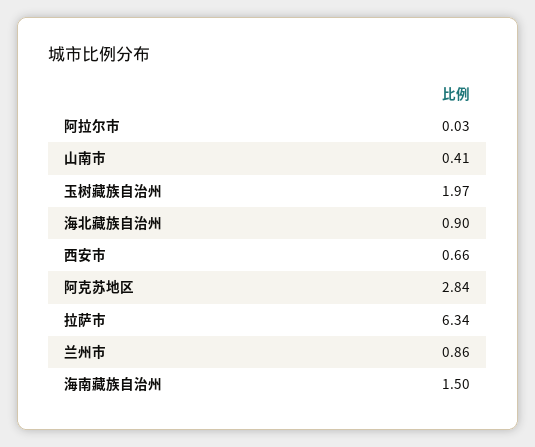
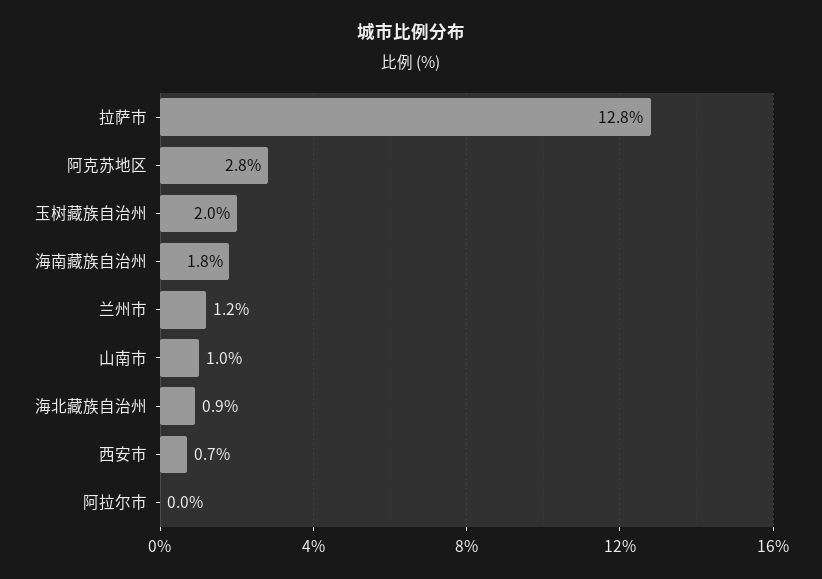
山南市: 0.41 -> 1
拉萨市: 6.34 -> 12.8
兰州市: 0.86 -> 1.2
海南藏族自治州: 1.5 -> 1.8

